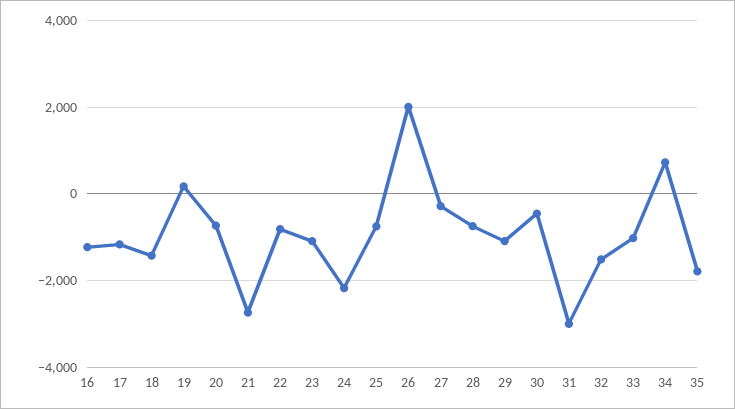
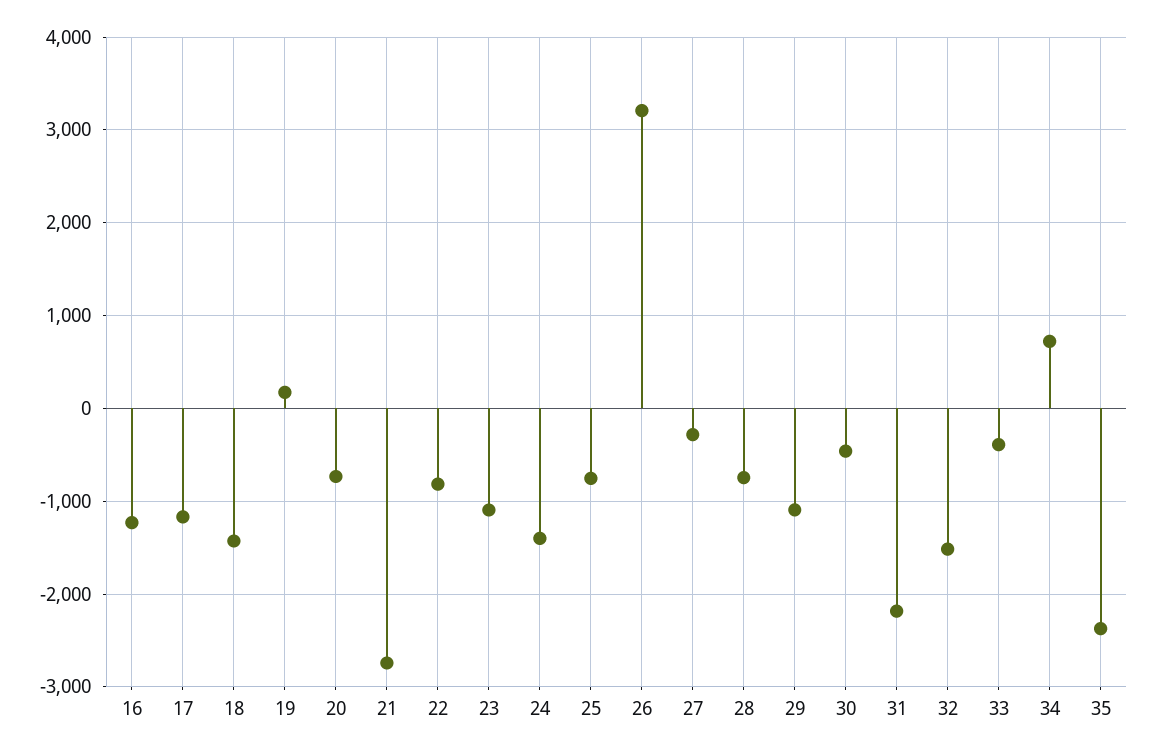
24: -2200 -> -1400
26: 2000 -> 3200
31: -3000 -> -2200
33: -1000 -> -400
35: -1800 -> -2400

